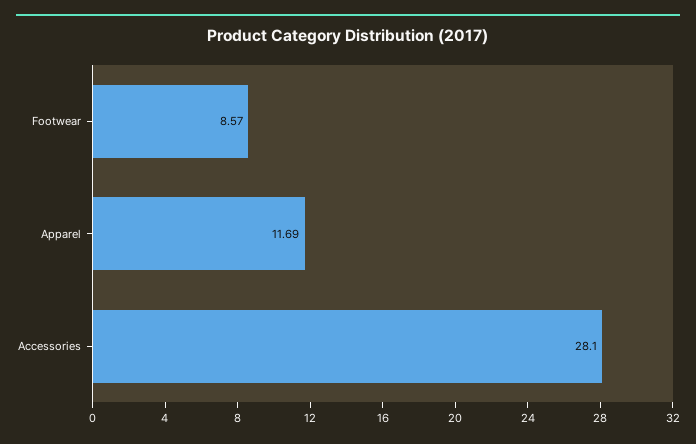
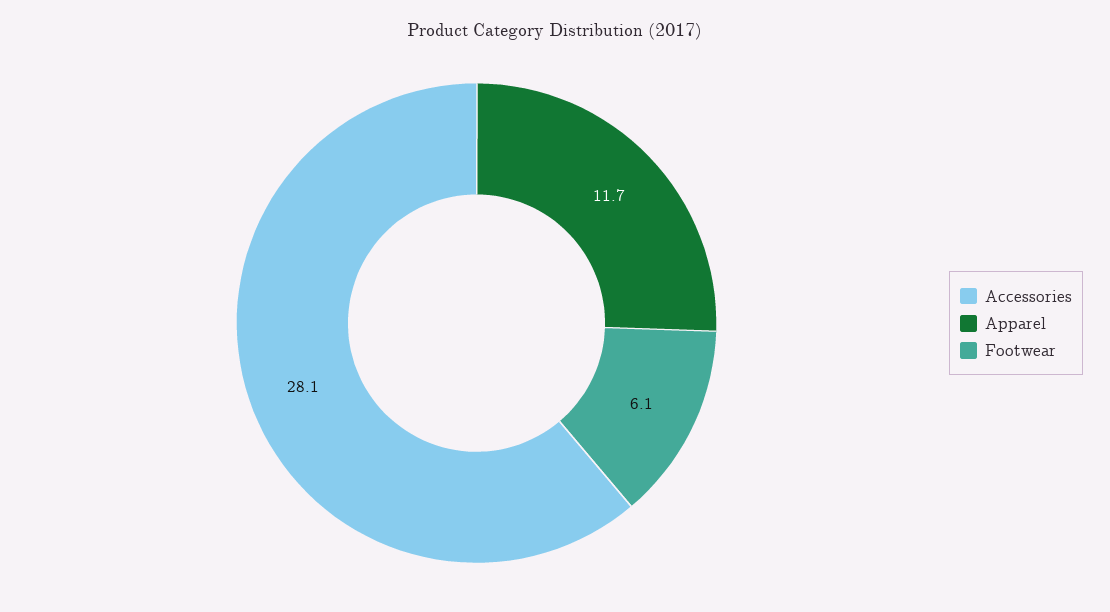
Footwear: 8.57 -> 6.1

